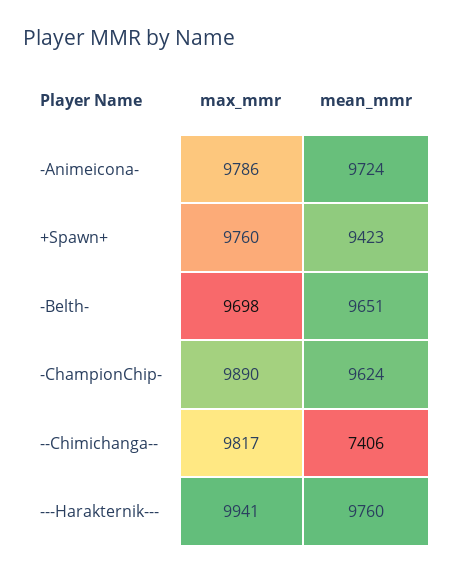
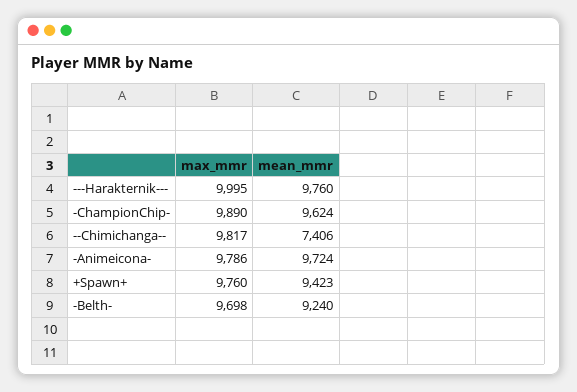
mean_mmr, -Belth-: 9651 -> 9240
max_mmr, ---Harakternik---: 9941 -> 9995

